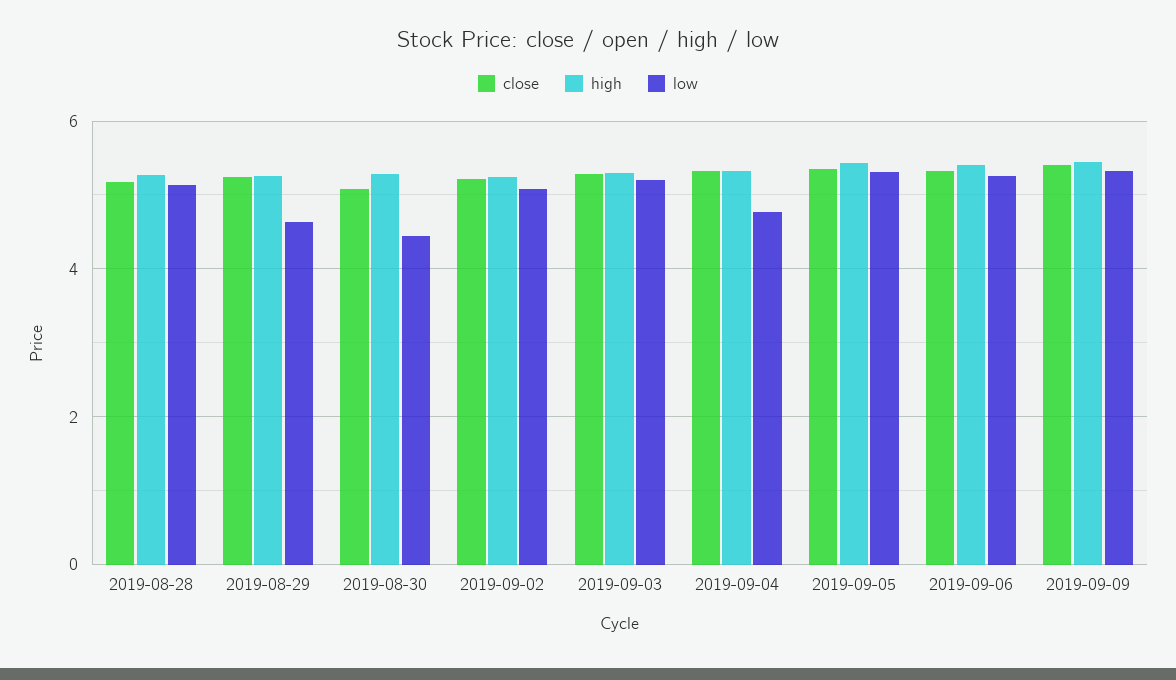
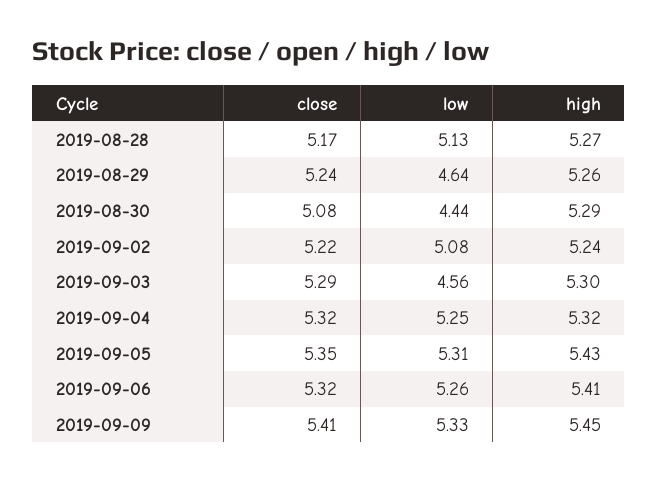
low, 2019-09-03: 5.2 -> 4.56
low, 2019-09-04: 4.8 -> 5.25

